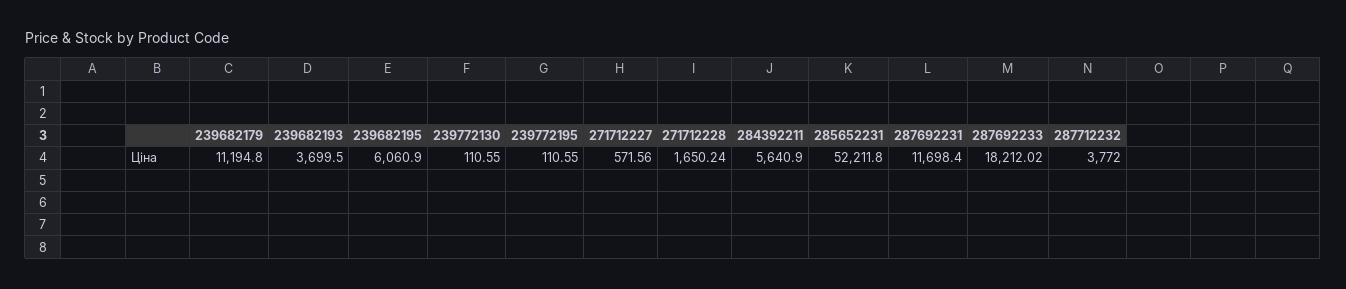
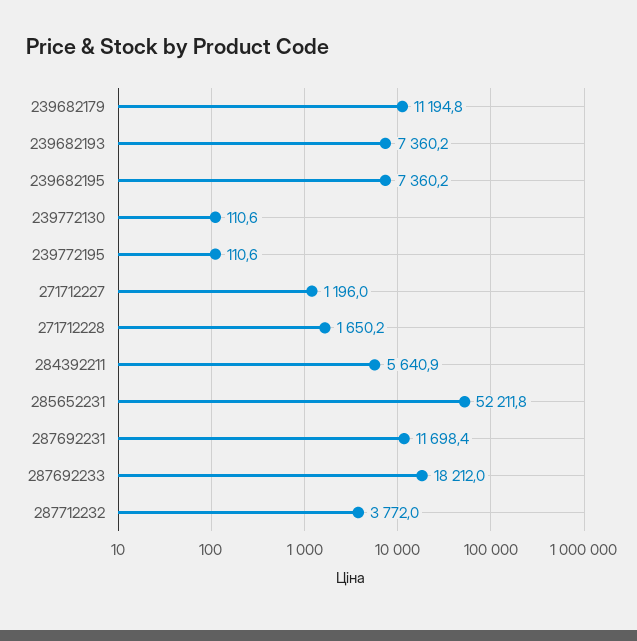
239682193: 3699.5 -> 7360.2
239682195: 6060.9 -> 7360.2
271712227: 571.56 -> 1196

